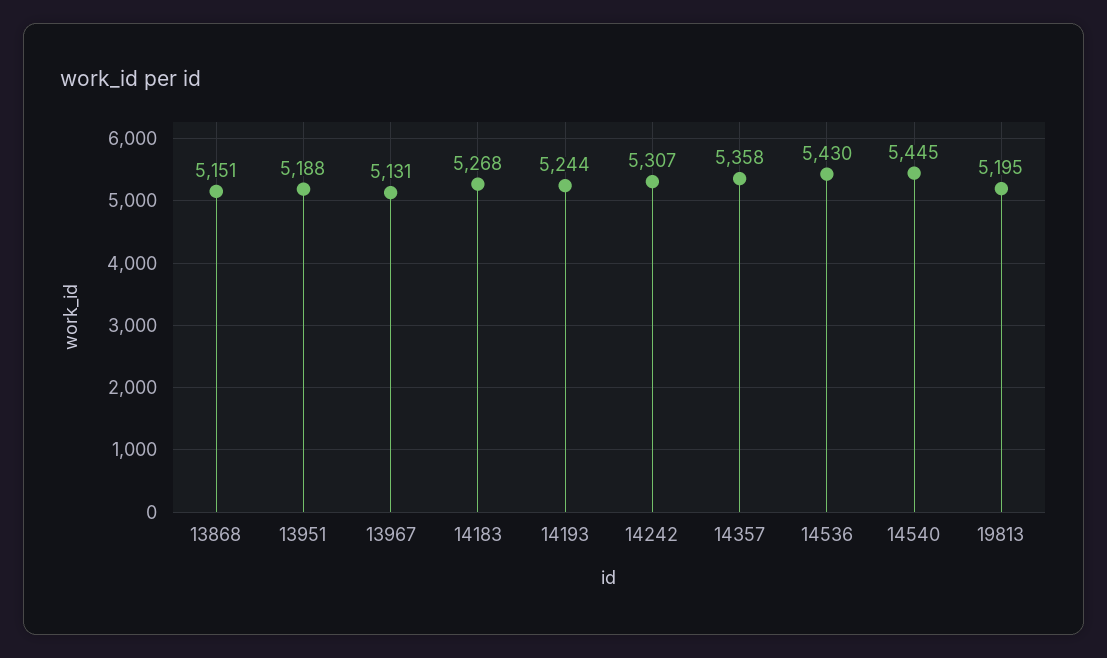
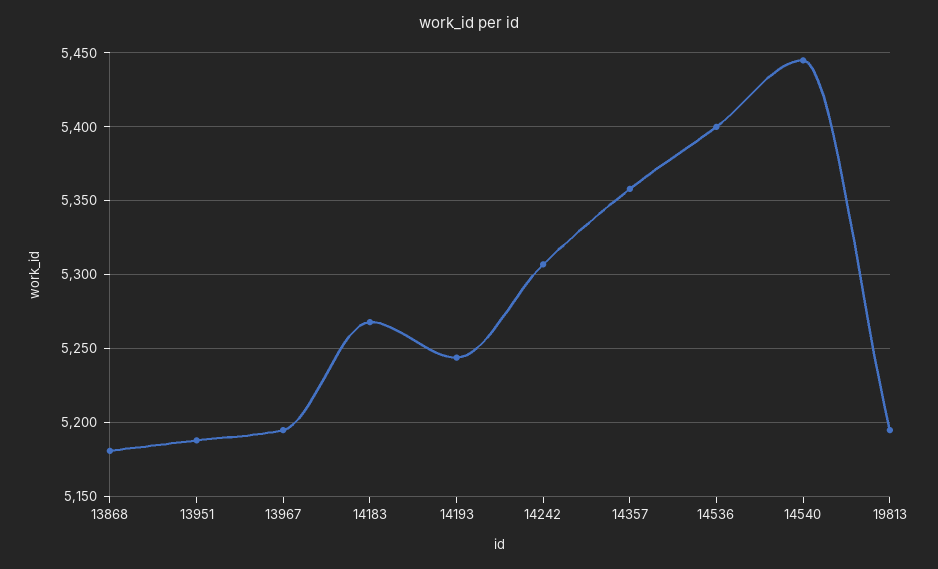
13868: 5151 -> 5180
13967: 5131 -> 5195
14536: 5430 -> 5400

